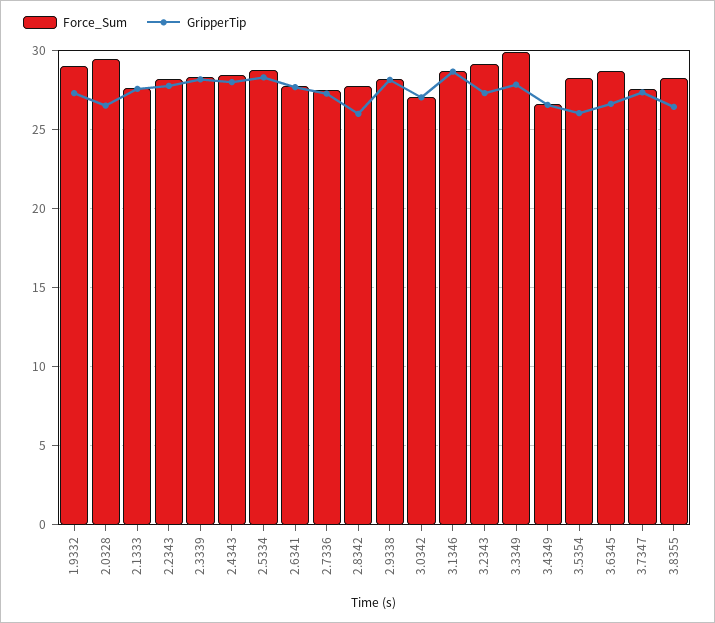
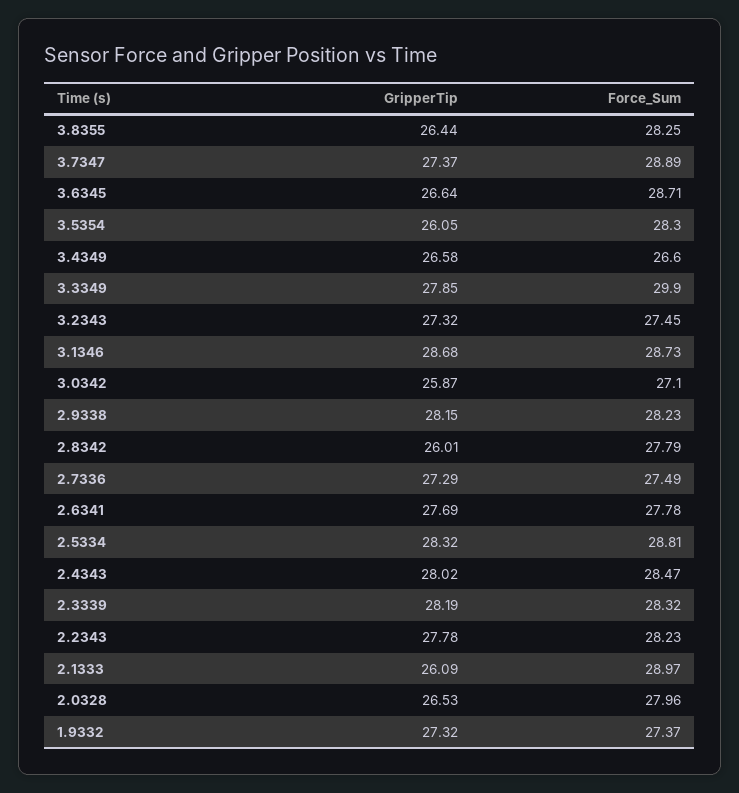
Force_Sum, 1.9332: 29 -> 27.37
Force_Sum, 2.0328: 29.5 -> 27.96
Force_Sum, 2.1333: 27.5 -> 28.97
GripperTip, 2.1333: 27.5 -> 26.09
GripperTip, 3.0342: 27 -> 25.87
Force_Sum, 3.2343: 29 -> 27.45
Force_Sum, 3.7347: 27.5 -> 28.89

